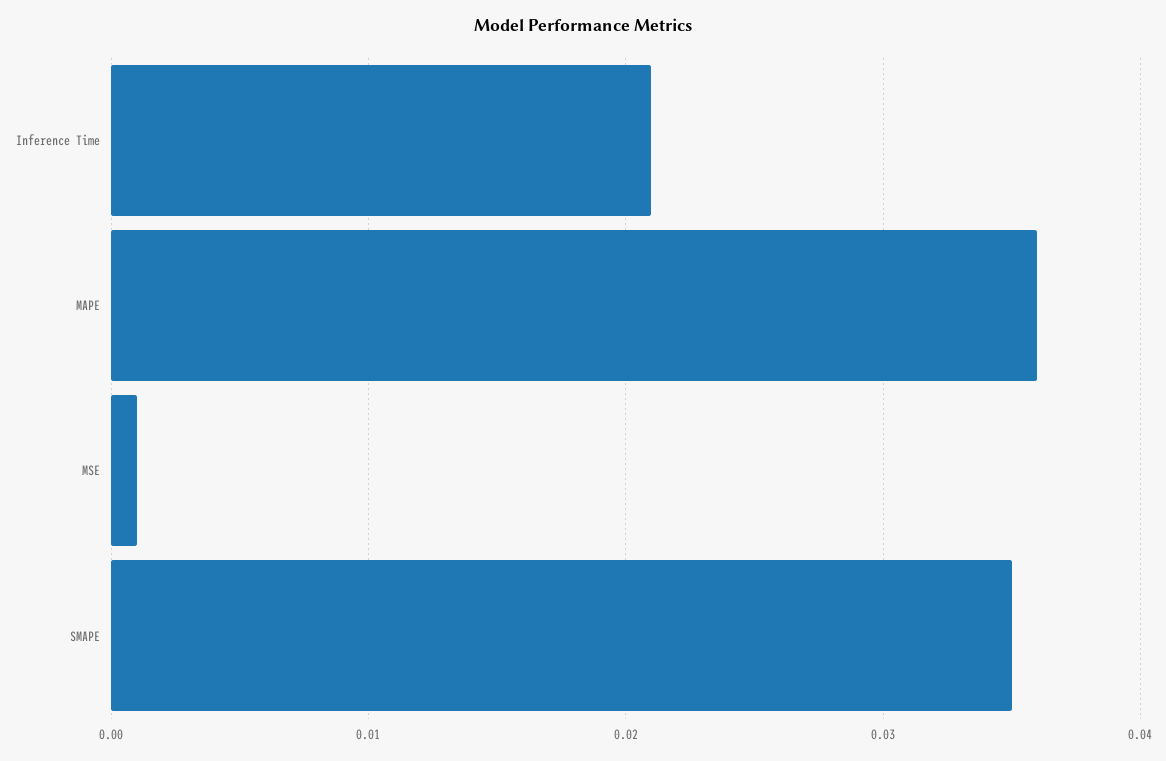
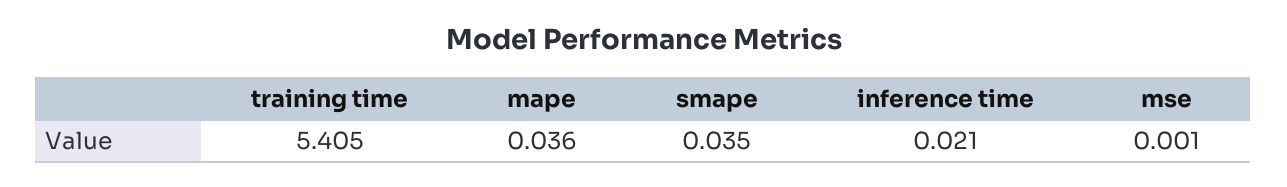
training time: none -> 5.405

